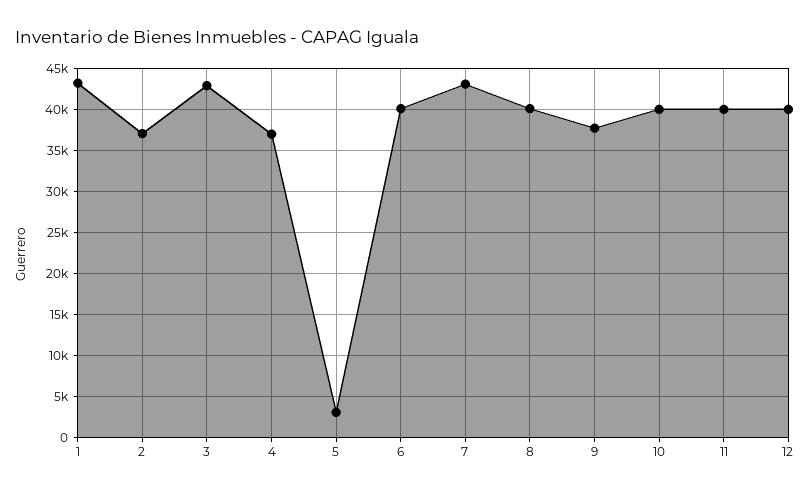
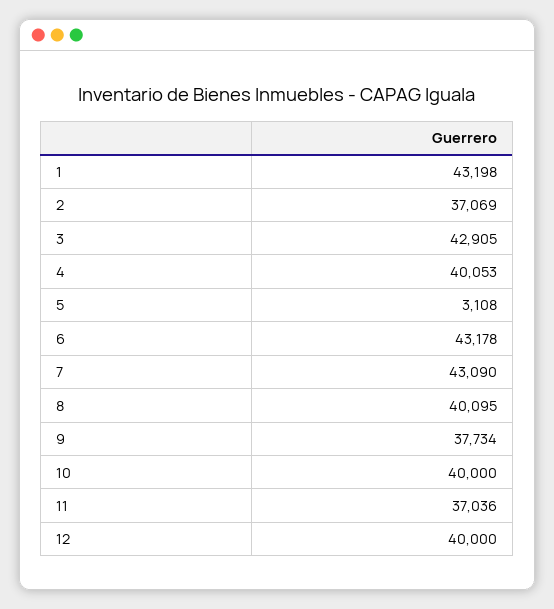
4: 37000 -> 40053
6: 40000 -> 43178
11: 40000 -> 37036

